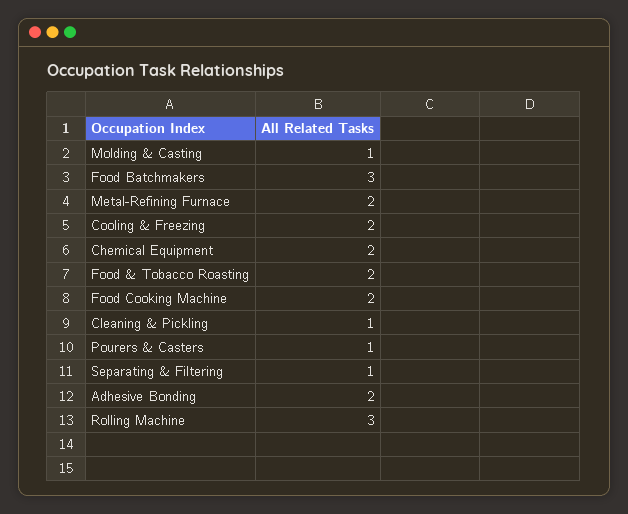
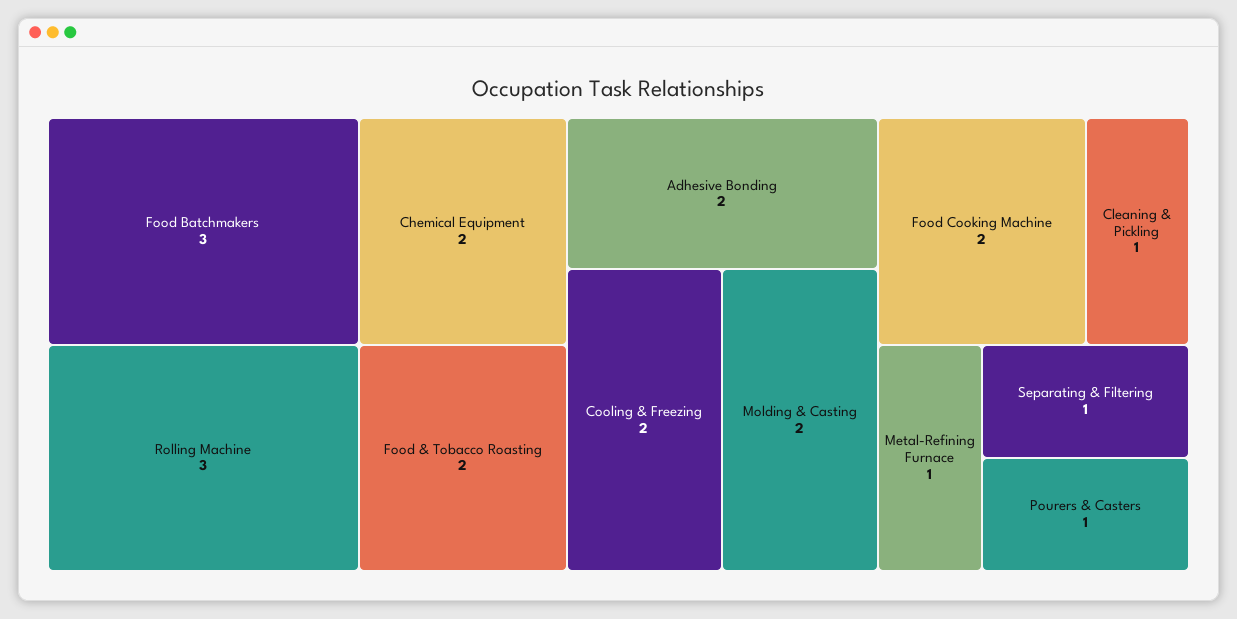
Molding & Casting: 1 -> 2
Metal-Refining Furnace: 2 -> 1

